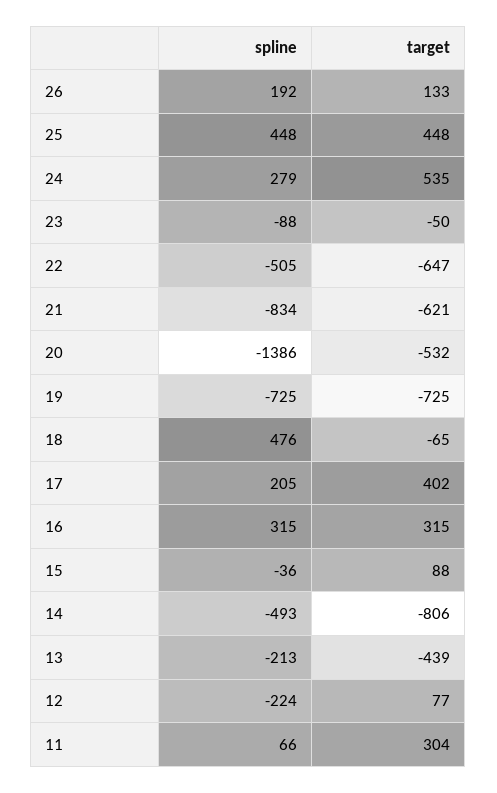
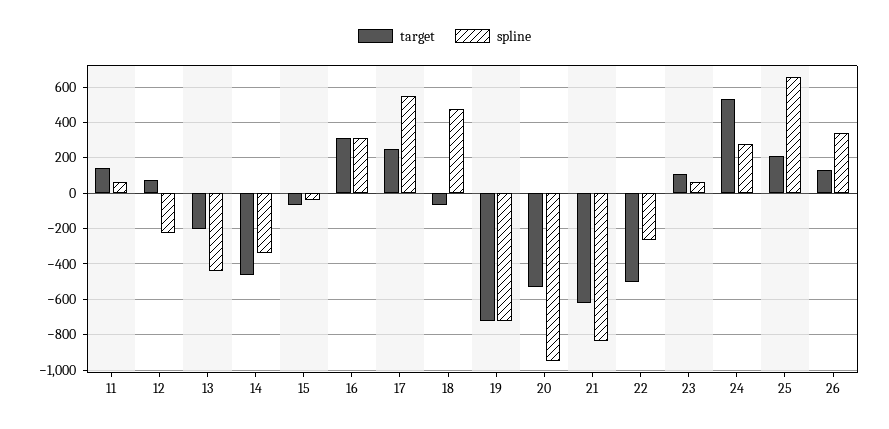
spline, 26: 192 -> 350
spline, 25: 448 -> 650
target, 25: 448 -> 200
spline, 23: -88 -> 50
target, 23: -50 -> 100
spline, 22: -505 -> -250
target, 22: -647 -> -500
spline, 20: -1386 -> -950
spline, 17: 205 -> 550
target, 17: 402 -> 250
target, 15: 88 -> -50
spline, 14: -493 -> -350
target, 14: -806 -> -450
spline, 13: -213 -> -450
target, 13: -439 -> -200
target, 11: 304 -> 150

